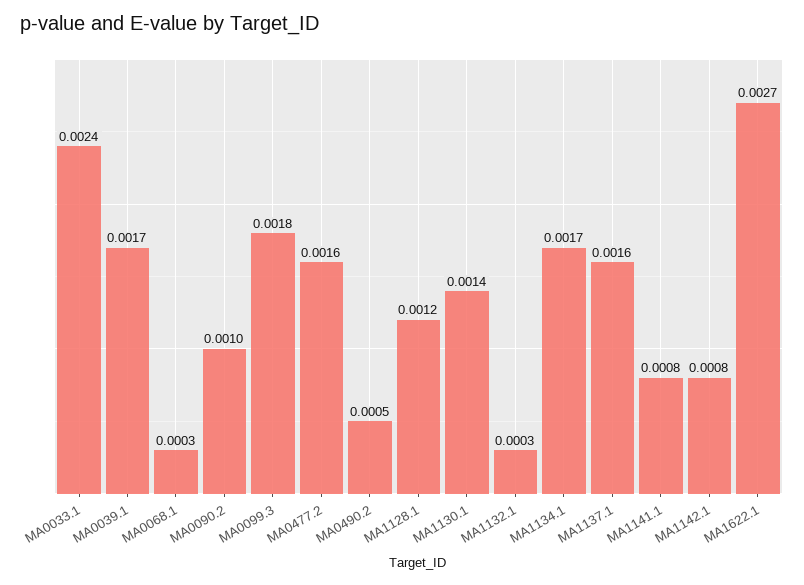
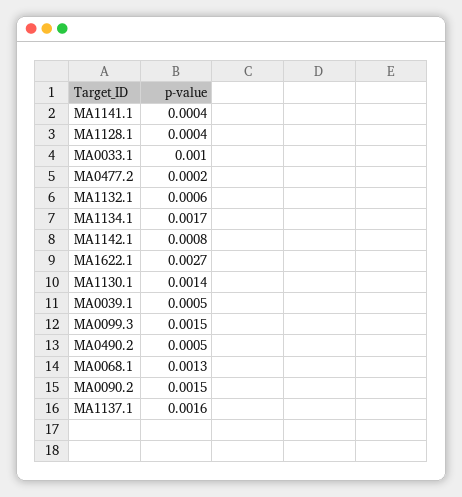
MA0033.1: 0.0024 -> 0.001
MA0039.1: 0.0017 -> 0.0005
MA0068.1: 0.0003 -> 0.0013
MA0090.2: 0.001 -> 0.0015
MA0099.3: 0.0018 -> 0.0015
MA0477.2: 0.0016 -> 0.0002
MA1128.1: 0.0012 -> 0.0004
MA1132.1: 0.0003 -> 0.0006
MA1141.1: 0.0008 -> 0.0004

